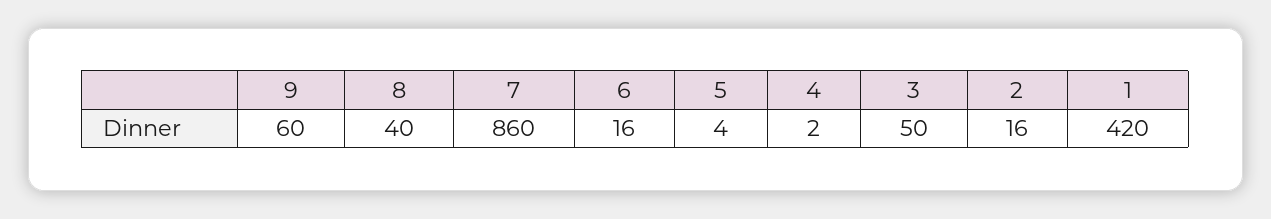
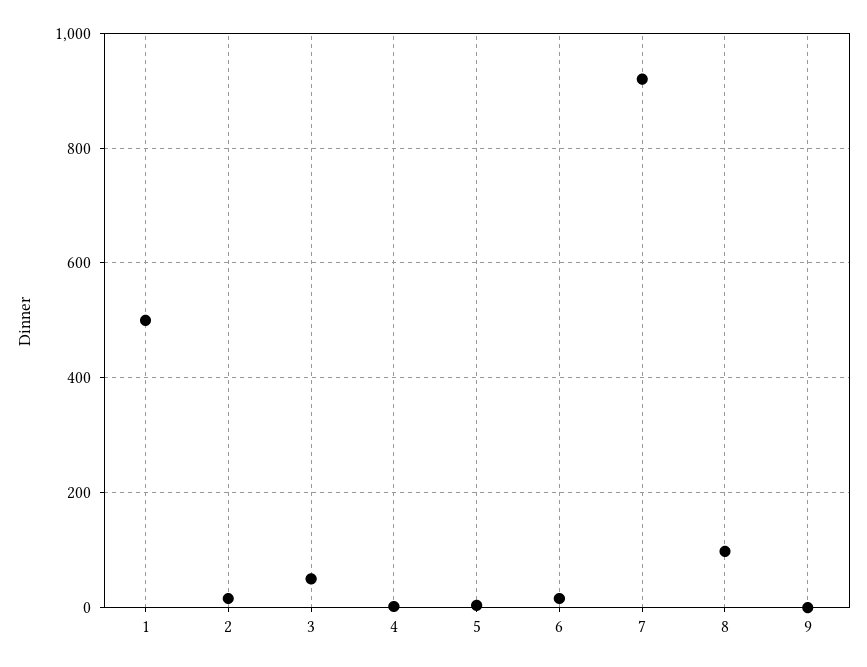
9: 60 -> 0
8: 40 -> 100
7: 860 -> 920
1: 420 -> 500

